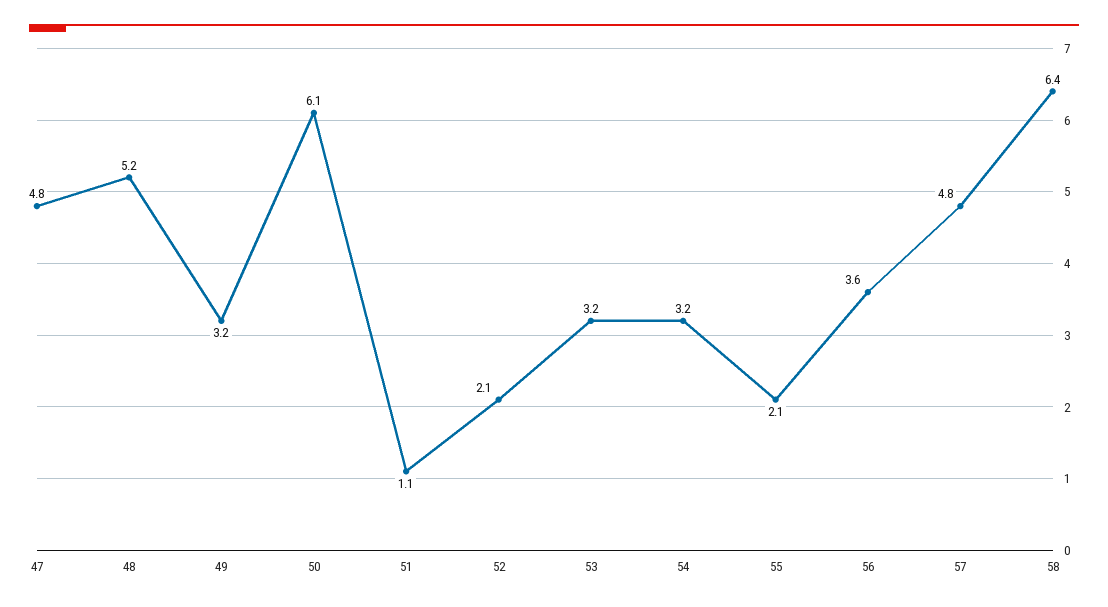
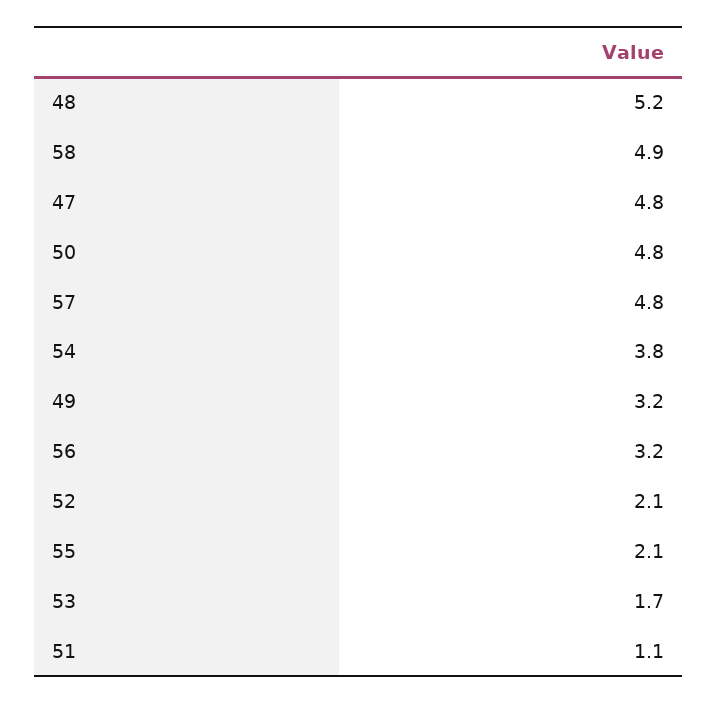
50: 6.1 -> 4.8
53: 3.2 -> 1.7
54: 3.2 -> 3.8
56: 3.6 -> 3.2
58: 6.4 -> 4.9

